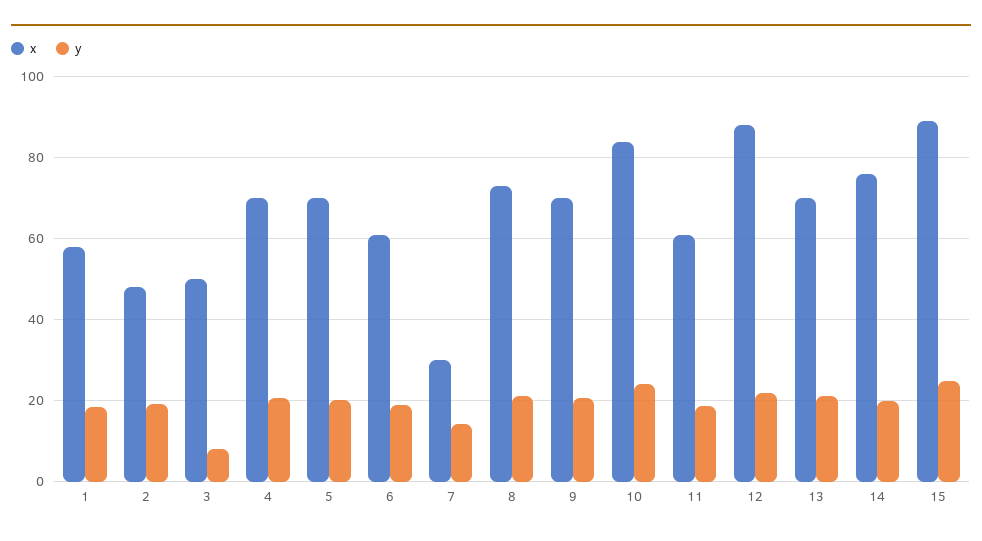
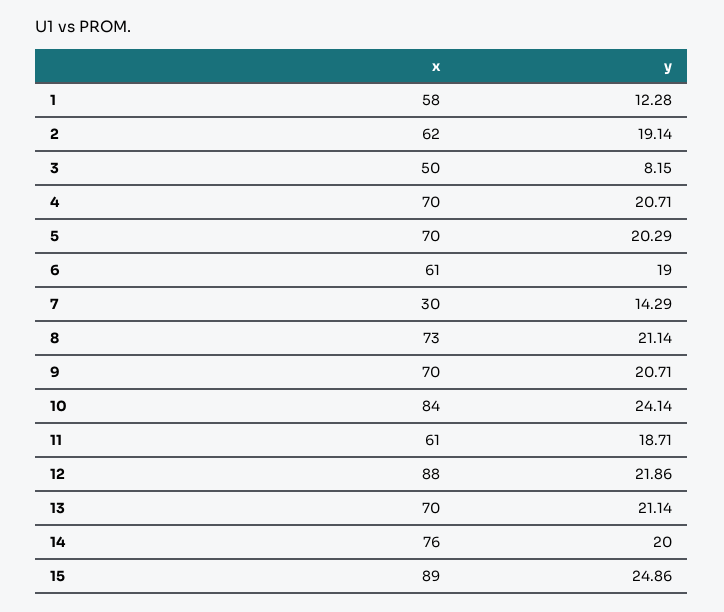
y, 1: 18 -> 12.28
x, 2: 48 -> 62

